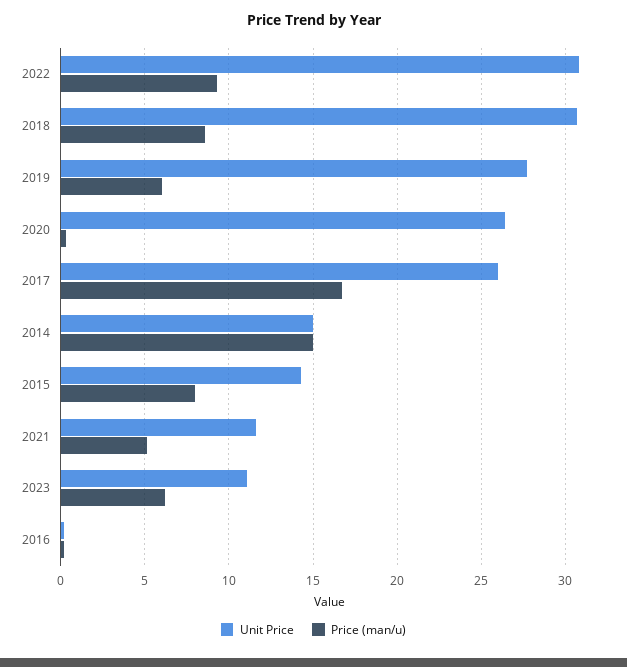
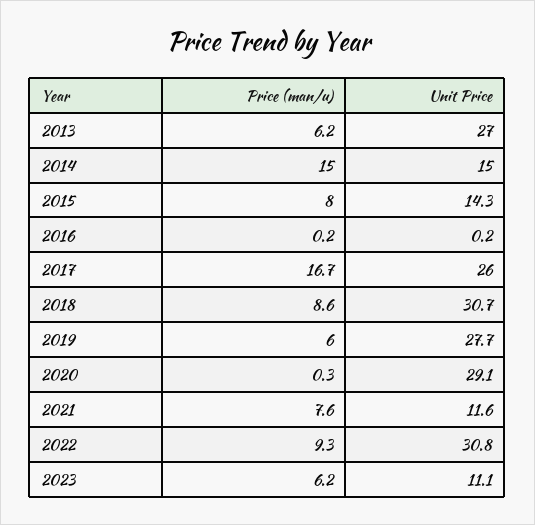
Unit Price, 2020: 26.5 -> 29.1
Price (man/u), 2021: 5 -> 7.6
Price (man/u), 2013: none -> 6.2
Unit Price, 2013: none -> 27

